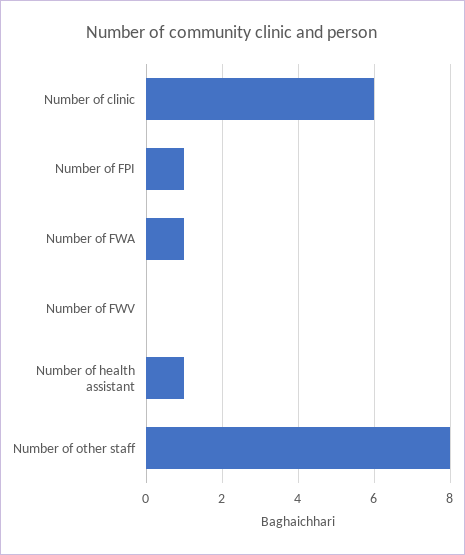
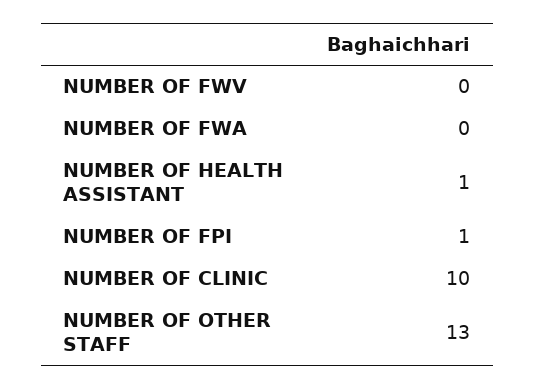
Number of clinic: 6 -> 10
Number of FWA: 1 -> 0
Number of other staff: 8 -> 13

